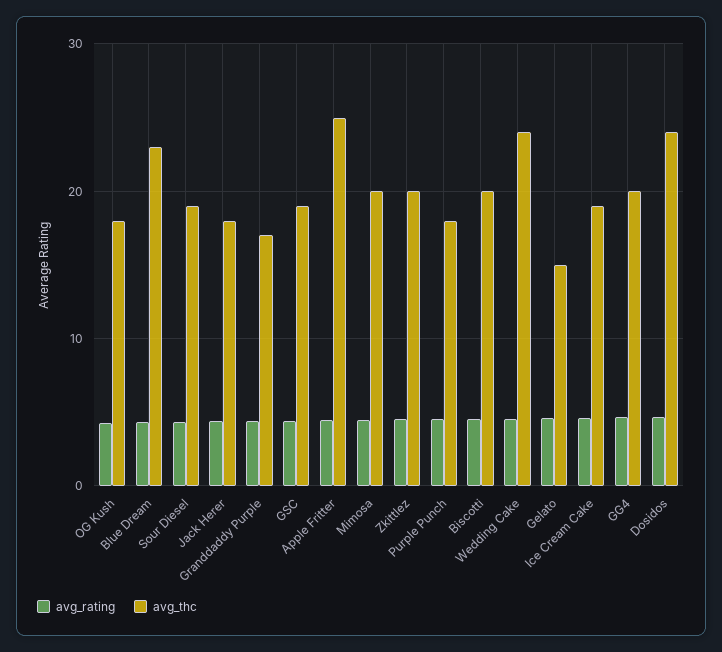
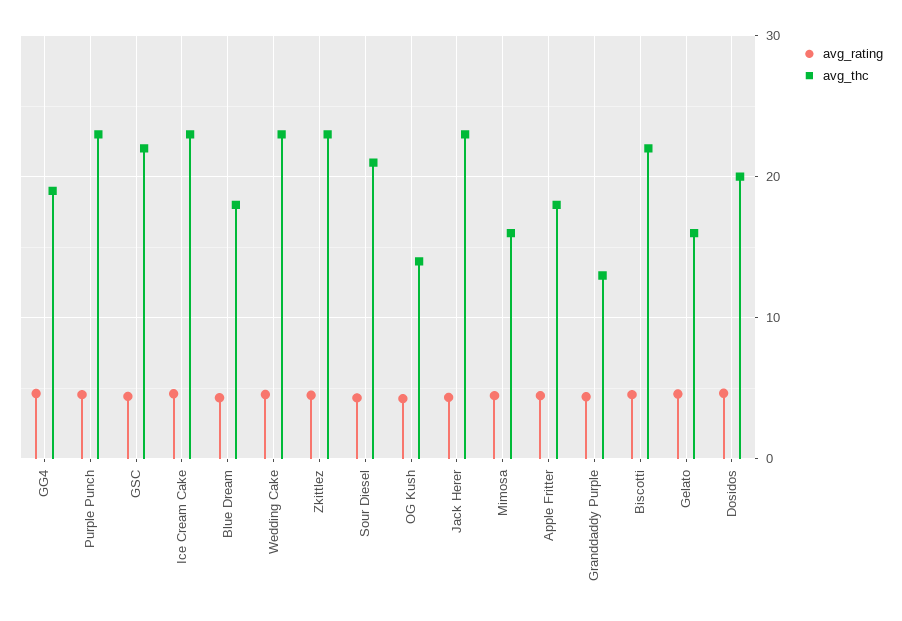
avg_thc, OG Kush: 18 -> 14
avg_thc, Blue Dream: 23 -> 18
avg_thc, Sour Diesel: 19 -> 21
avg_thc, Jack Herer: 18 -> 23
avg_thc, Granddaddy Purple: 17 -> 13
avg_thc, GSC: 19 -> 22
avg_thc, Apple Fritter: 25 -> 18
avg_thc, Mimosa: 20 -> 16
avg_thc, Zkittlez: 20 -> 23
avg_thc, Purple Punch: 18 -> 23
avg_thc, Biscotti: 20 -> 22
avg_thc, Wedding Cake: 24 -> 23
avg_thc, Gelato: 15 -> 16
avg_thc, Ice Cream Cake: 19 -> 23
avg_thc, GG4: 20 -> 19
avg_thc, Dosidos: 24 -> 20

